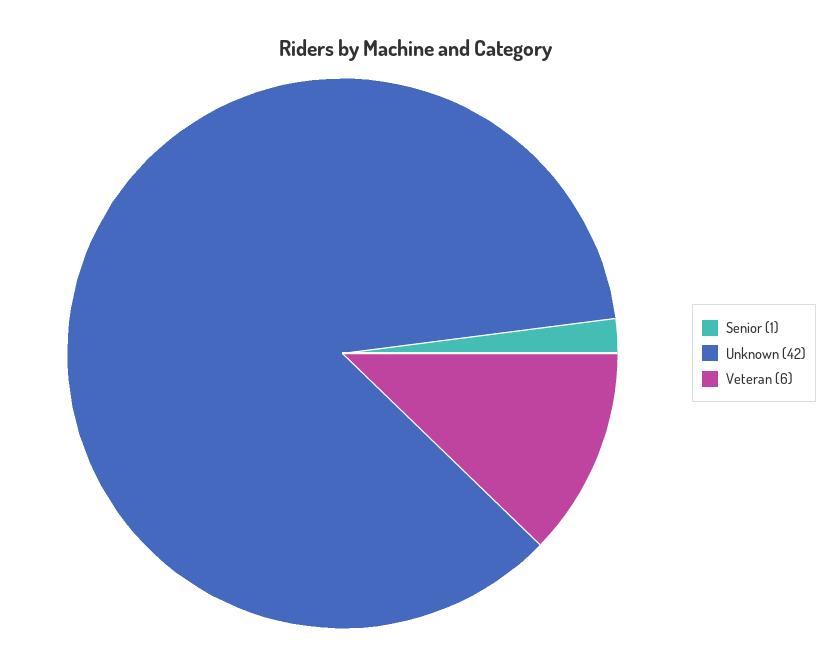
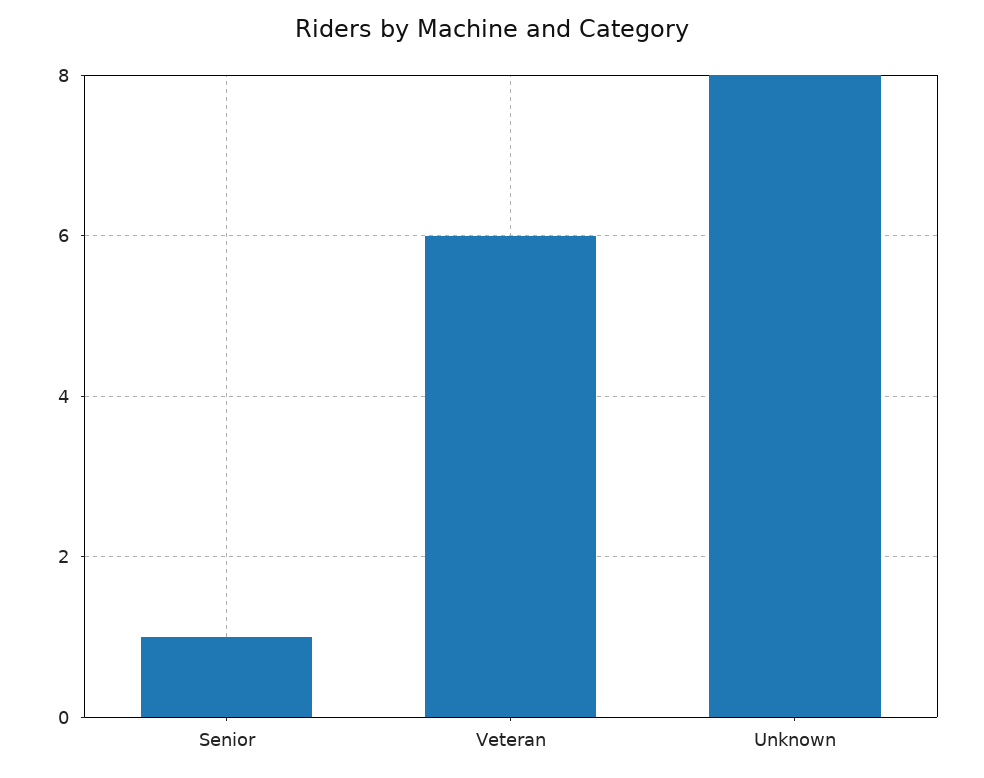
Unknown: 42 -> 8

